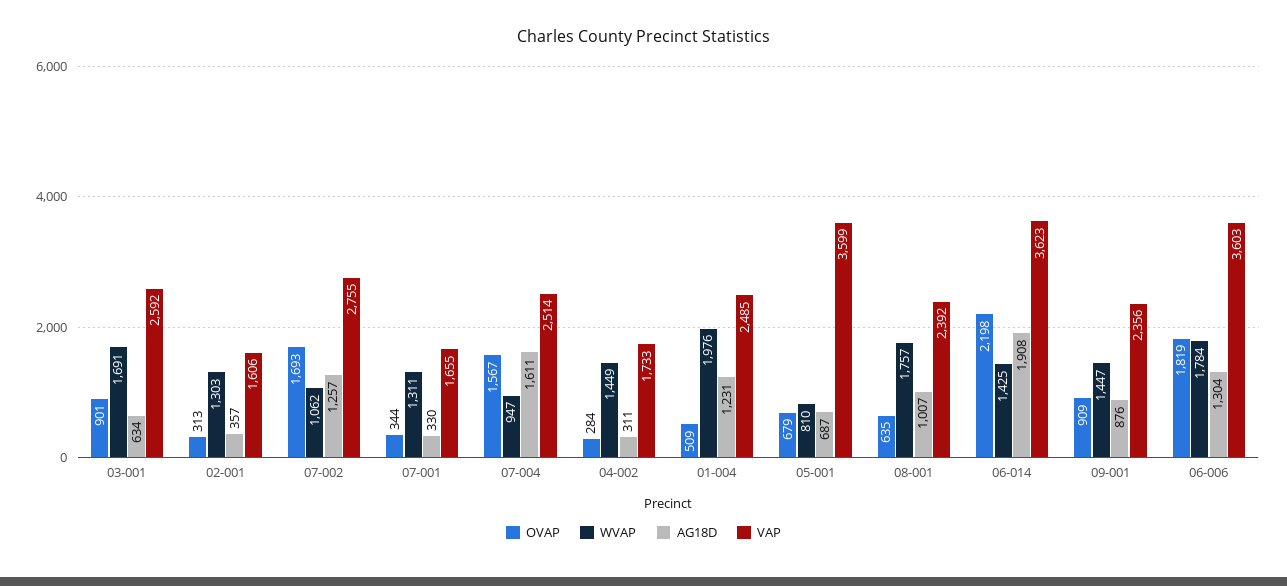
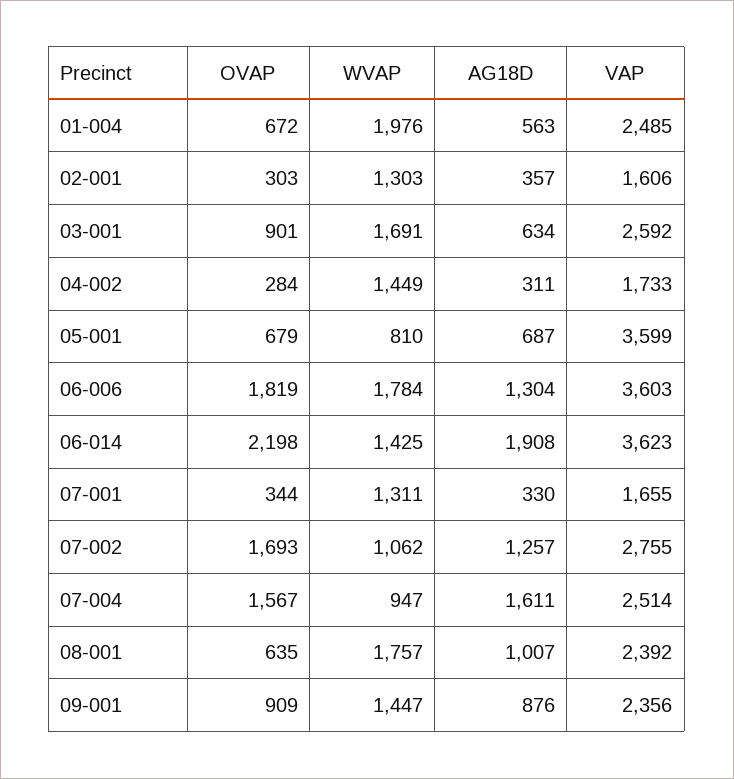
OVAP, 02-001: 313 -> 303
OVAP, 01-004: 509 -> 672
AG18D, 01-004: 1231 -> 563

